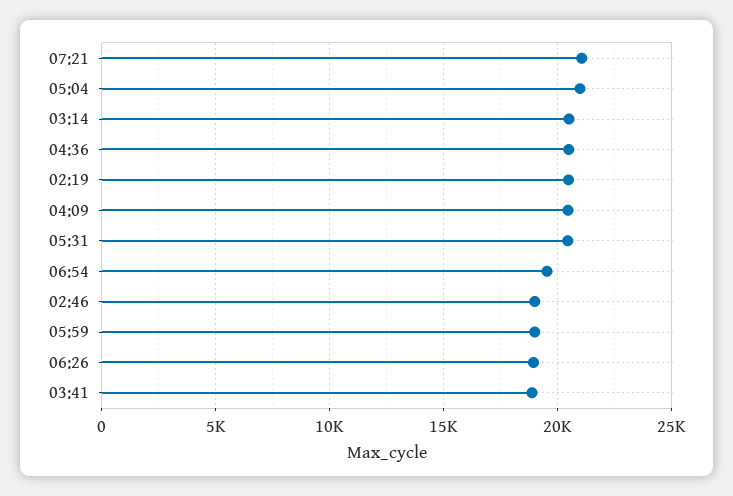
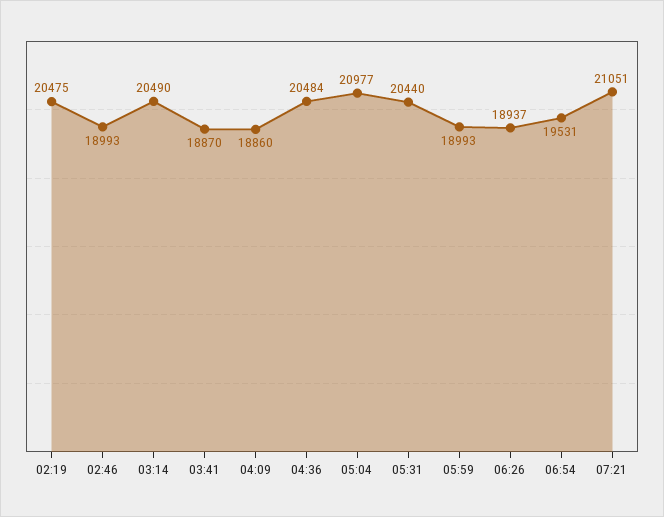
04:09: 20500 -> 18860

